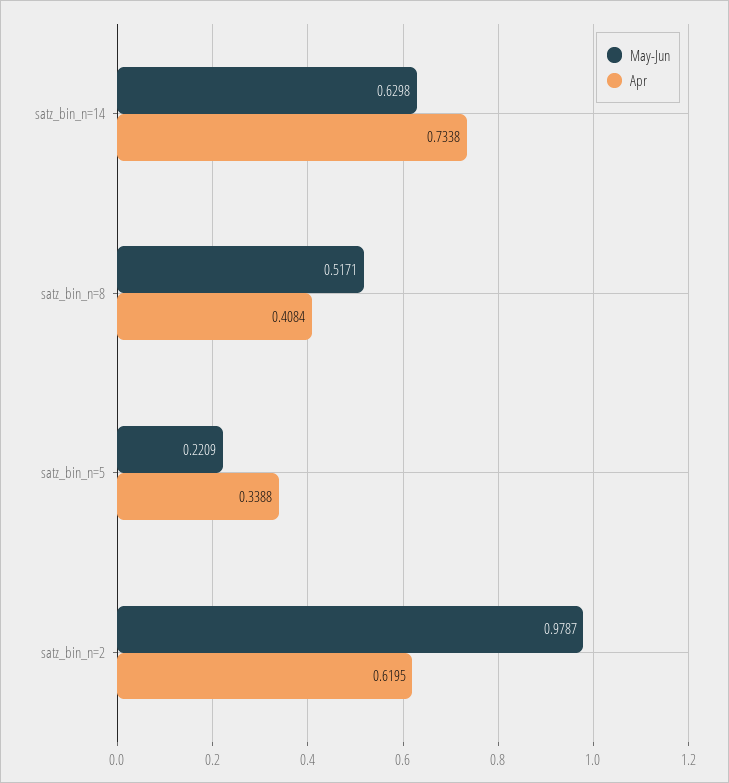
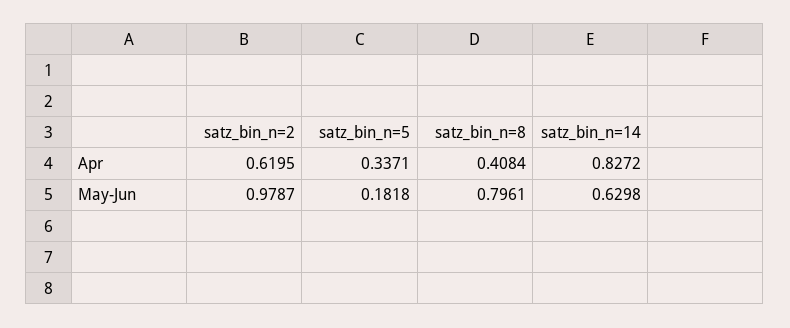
Apr, satz_bin_n=14: 0.7338 -> 0.8272
May-Jun, satz_bin_n=8: 0.5171 -> 0.7961
May-Jun, satz_bin_n=5: 0.2209 -> 0.1818
Apr, satz_bin_n=5: 0.3388 -> 0.3371

